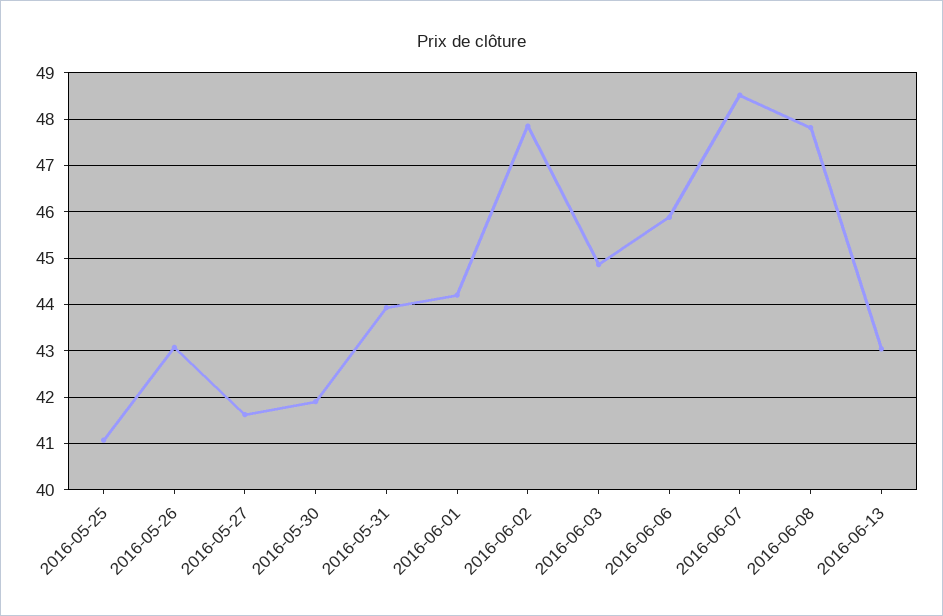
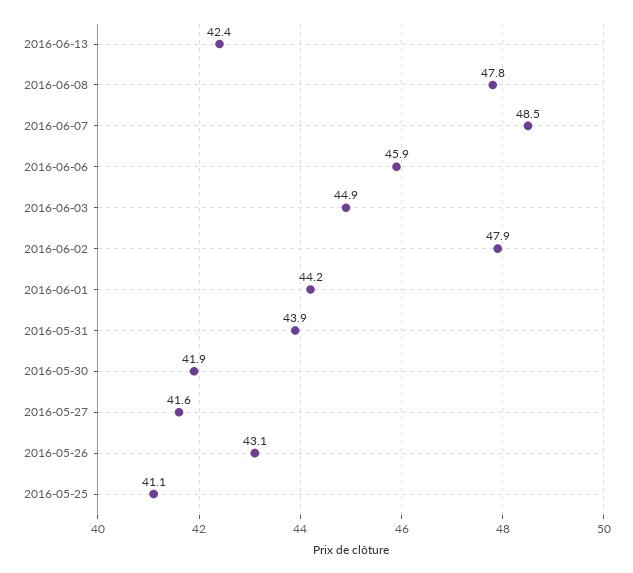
2016-06-13: 43 -> 42.4

